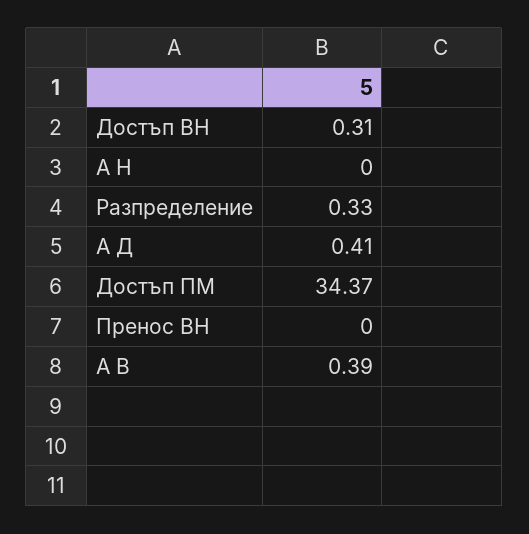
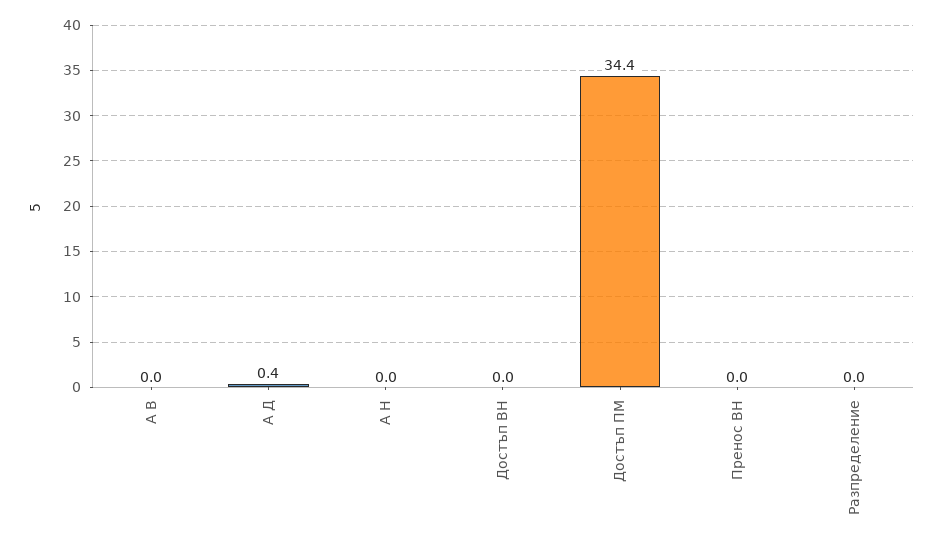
Достъп ВН: 0.31 -> 0
Разпределение: 0.33 -> 0
А В: 0.39 -> 0

